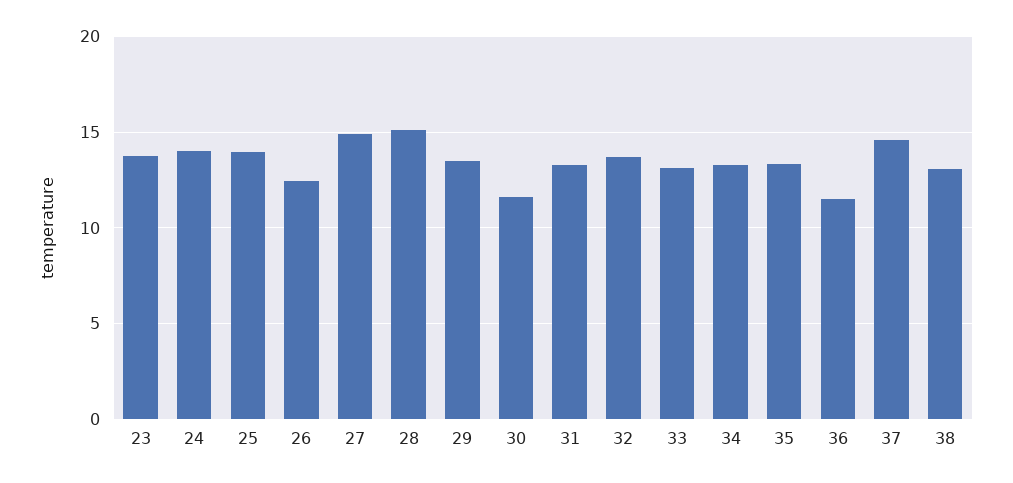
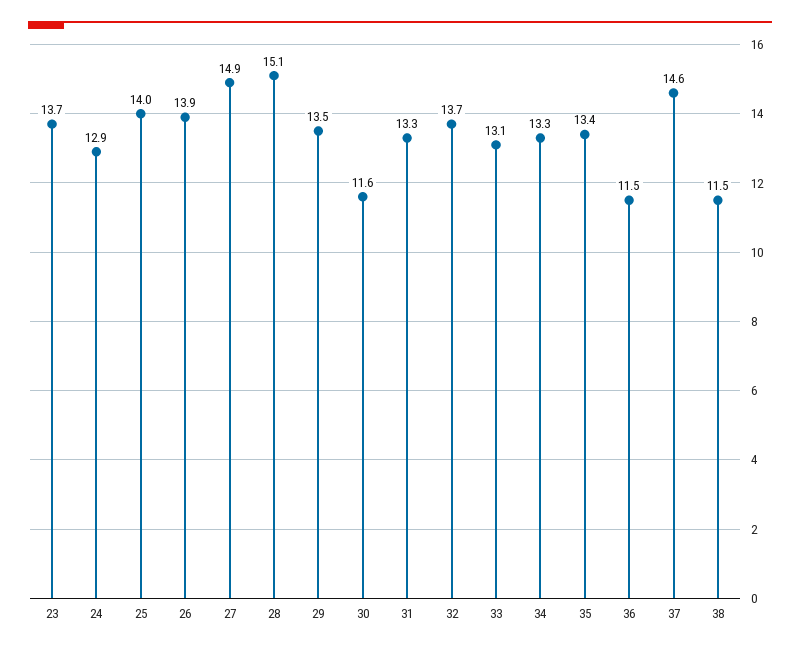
24: 14 -> 12.9
26: 12.5 -> 13.9
38: 13 -> 11.5

